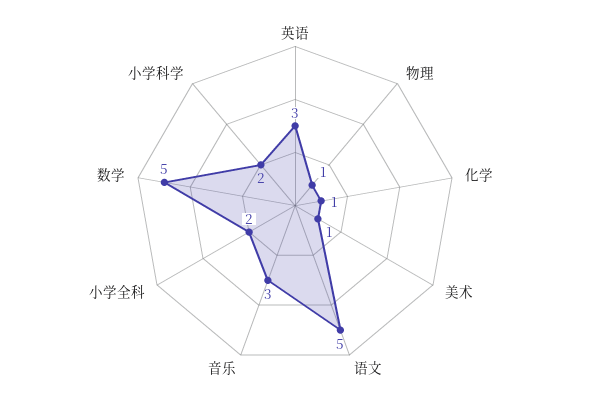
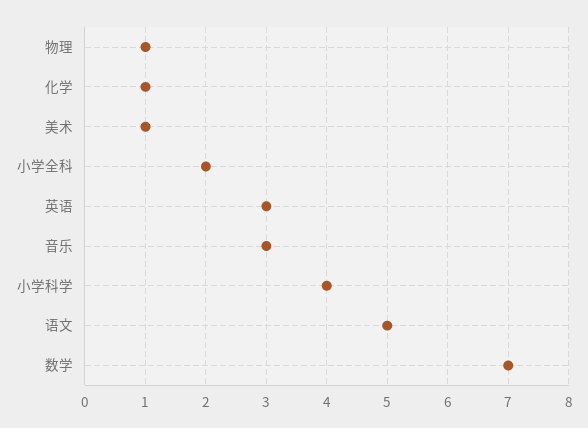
数学: 5 -> 7
小学科学: 2 -> 4

